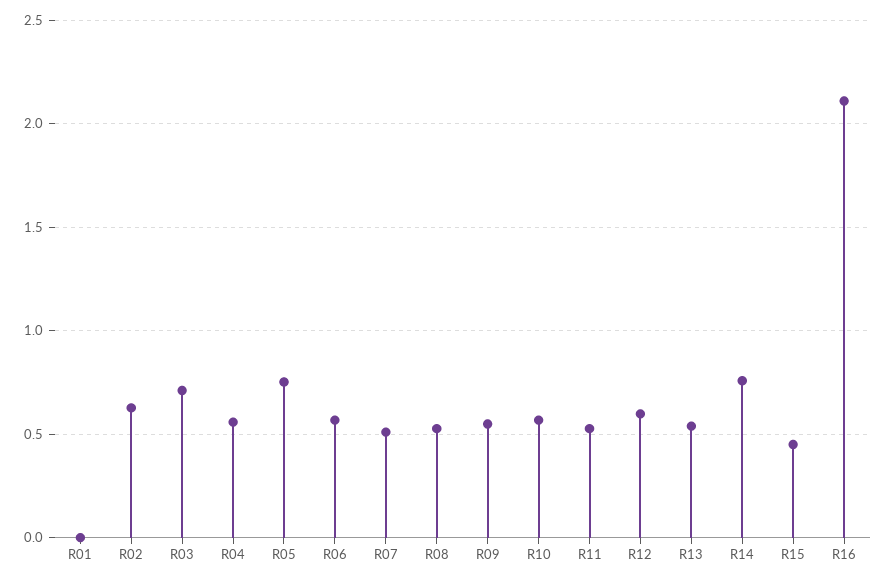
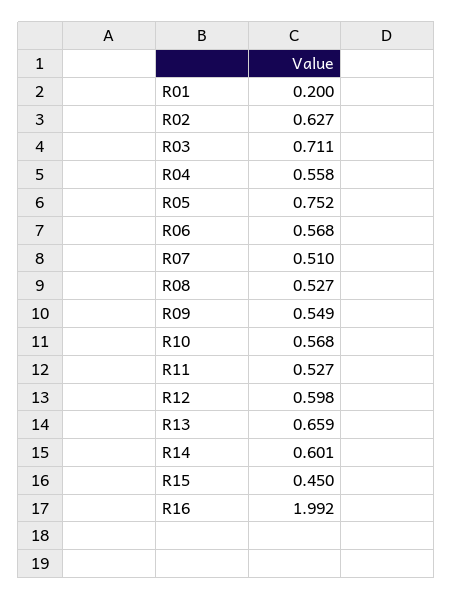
R01: 0 -> 0.2
R13: 0.55 -> 0.659
R14: 0.75 -> 0.601
R16: 2.1 -> 1.992

